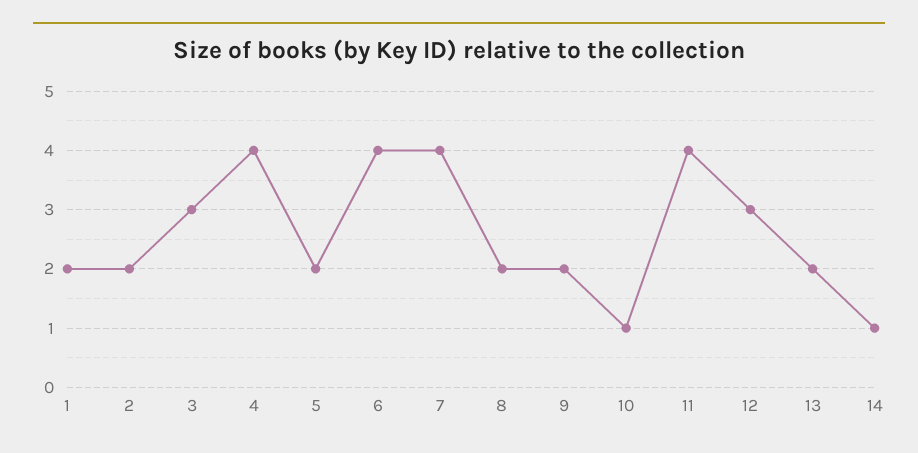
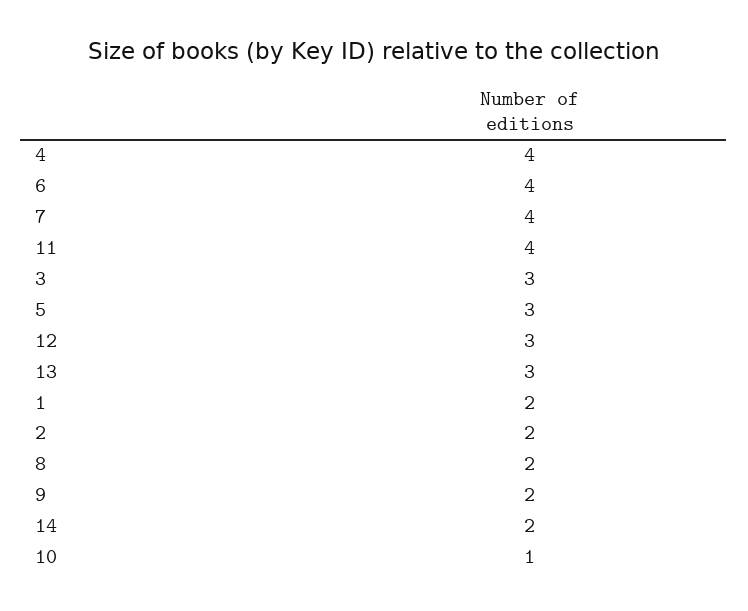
5: 2 -> 3
13: 2 -> 3
14: 1 -> 2

